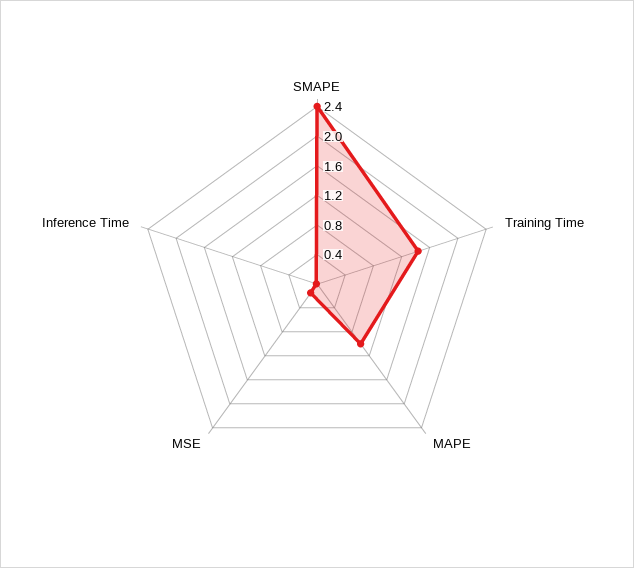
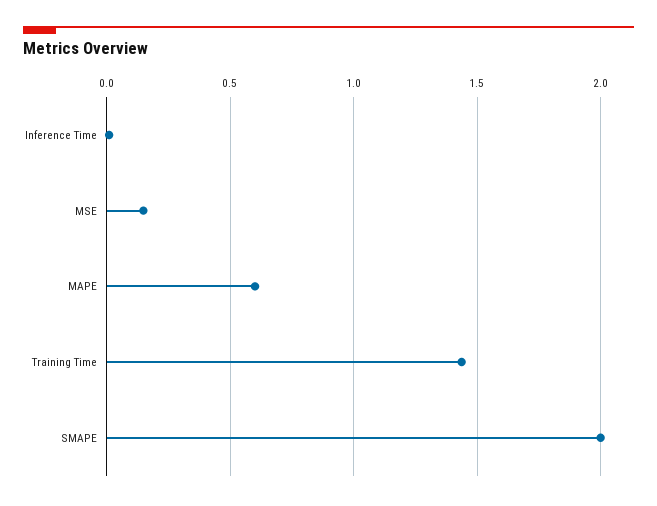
SMAPE: 2.4 -> 2
MAPE: 1 -> 0.6

